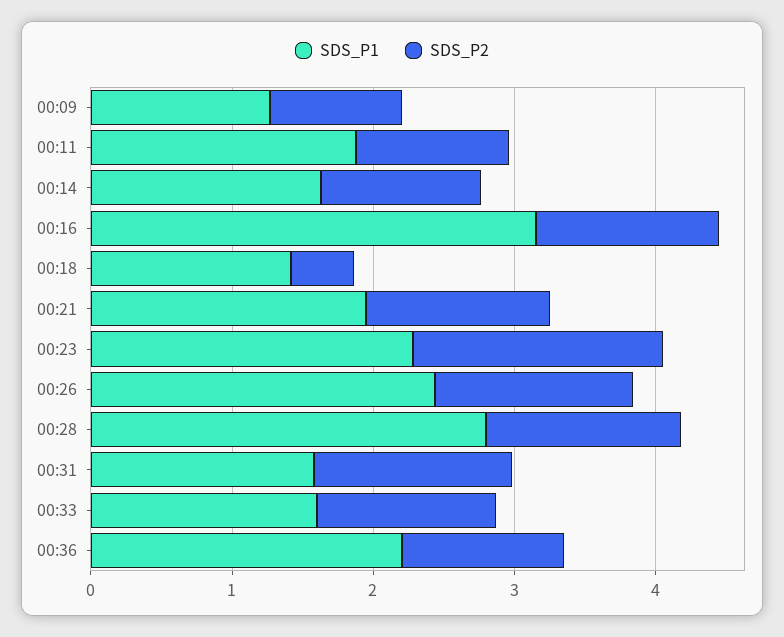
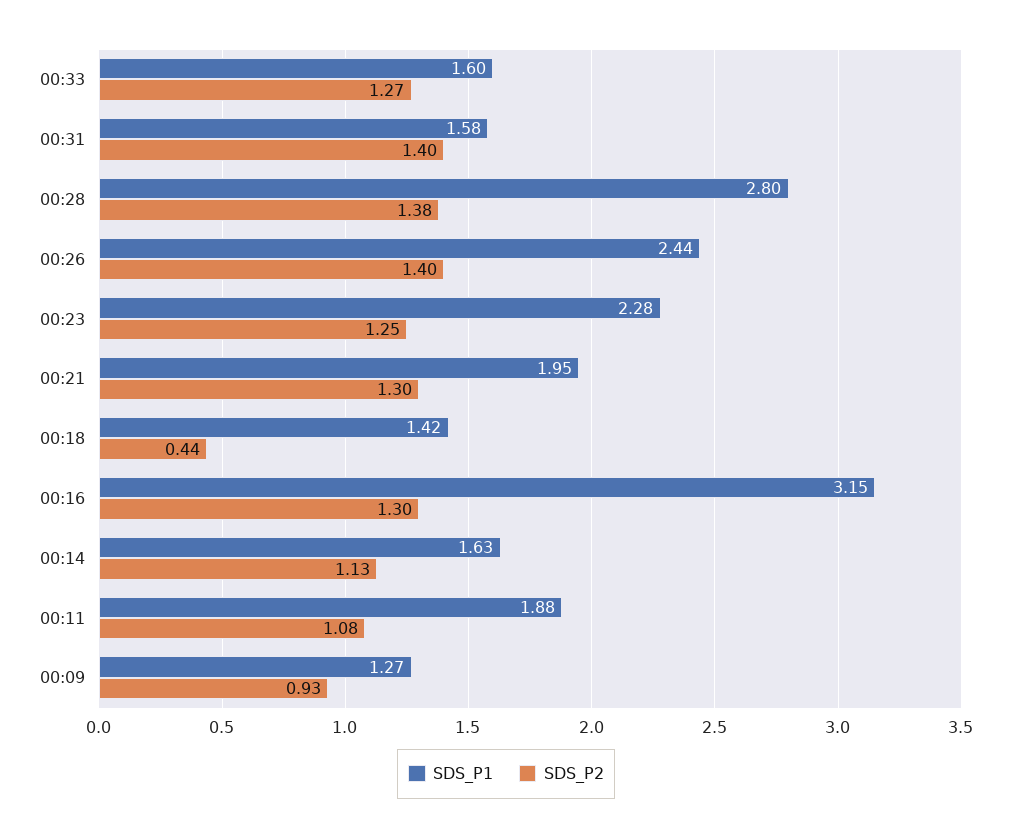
SDS_P2, 00:23: 1.8 -> 1.25
SDS_P1, 00:36: 2.2 -> none
SDS_P2, 00:36: 1.2 -> none

